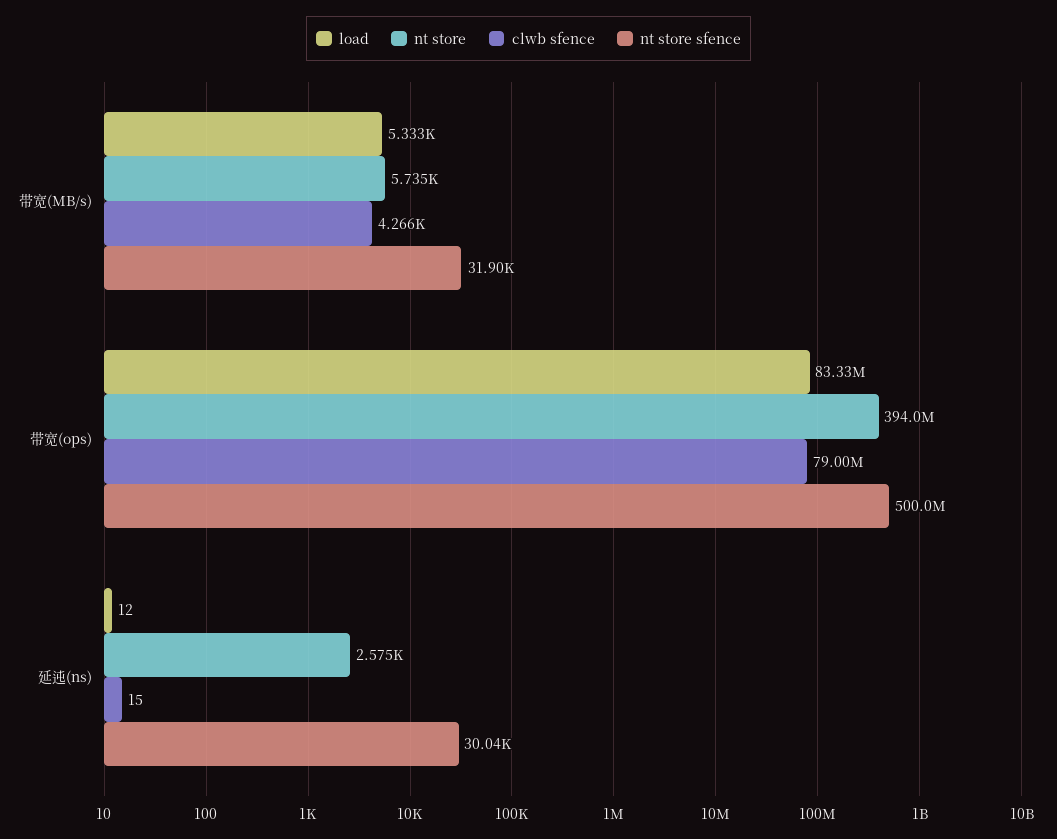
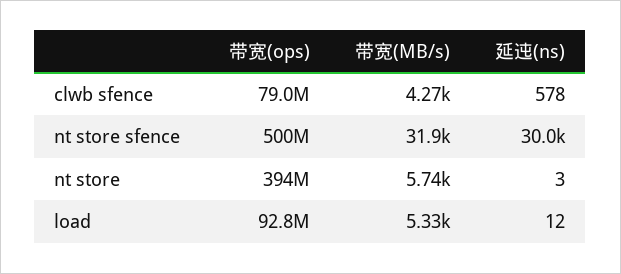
load, 带宽(ops): 83330000 -> 92800000
nt store, 延迍(ns): 2575 -> 3
clwb sfence, 延迍(ns): 15 -> 578

